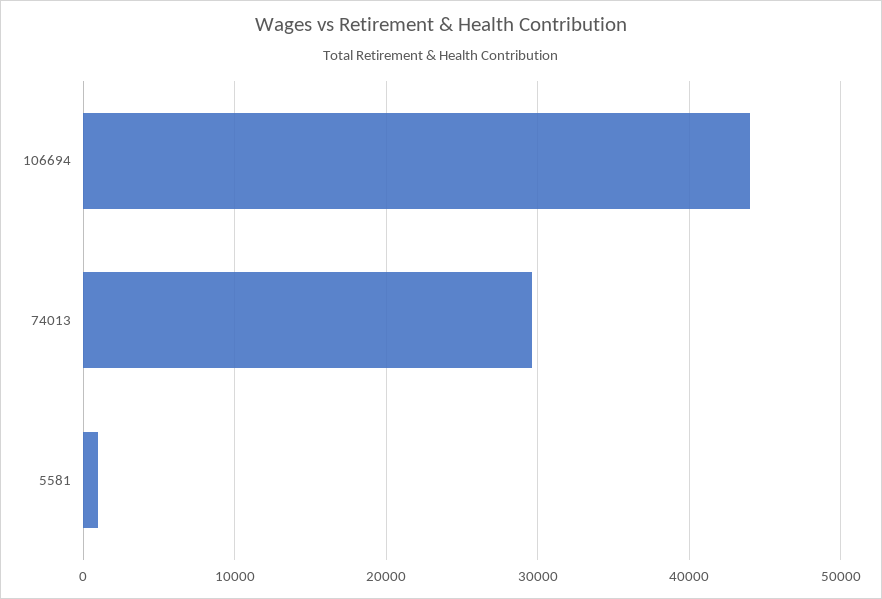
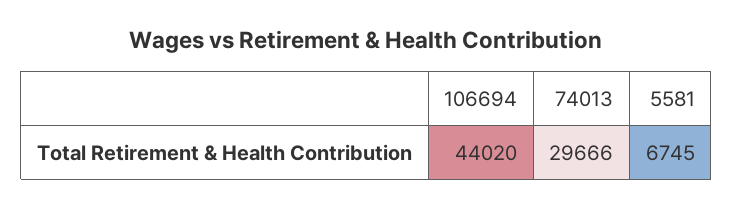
5581: 1000 -> 6745

